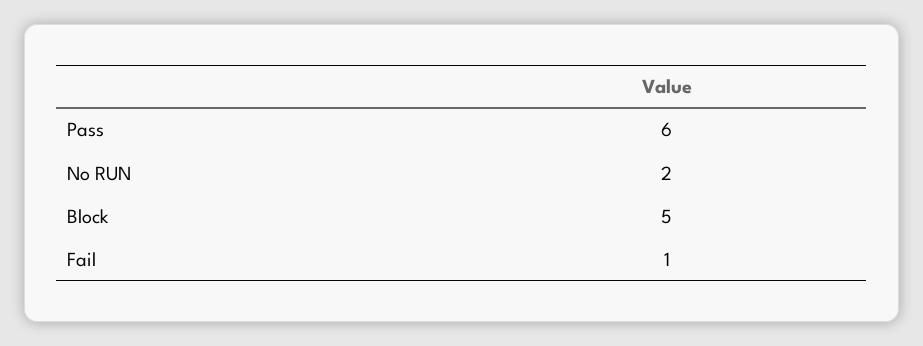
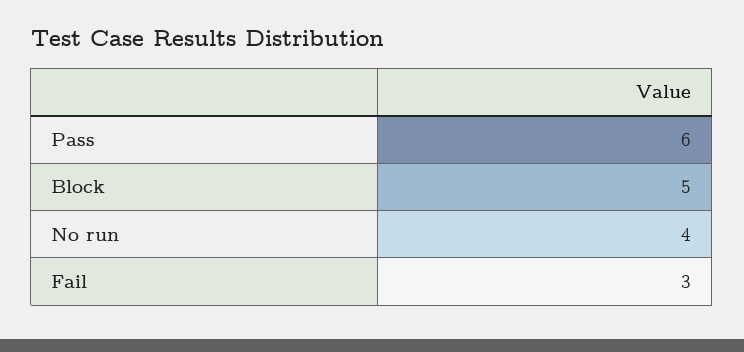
No RUN: 2 -> 4
Fail: 1 -> 3

